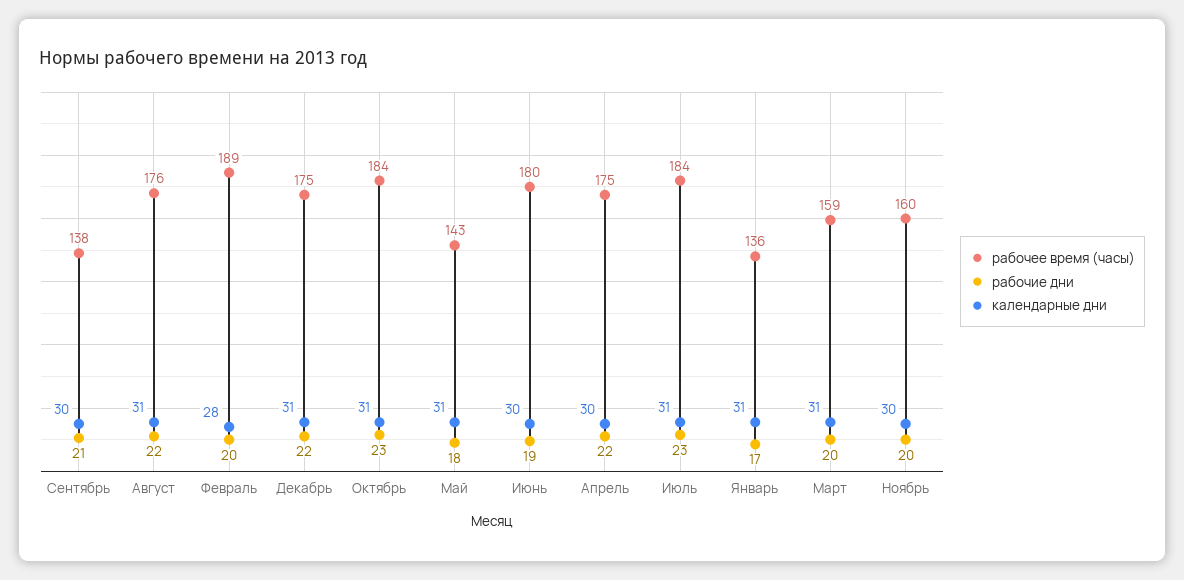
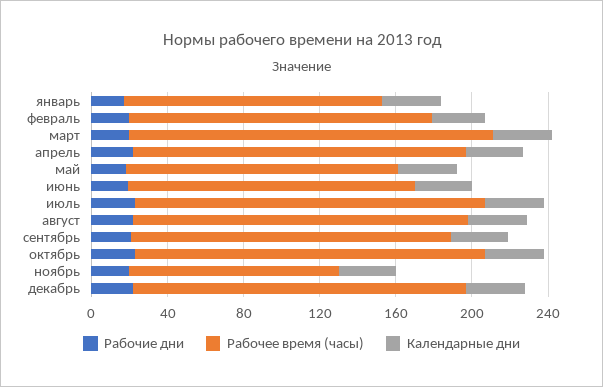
рабочее время (часы), Сентябрь: 138 -> 170
рабочее время (часы), Февраль: 189 -> 160
рабочее время (часы), Июнь: 180 -> 150
рабочее время (часы), Март: 159 -> 190
рабочее время (часы), Ноябрь: 160 -> 110

